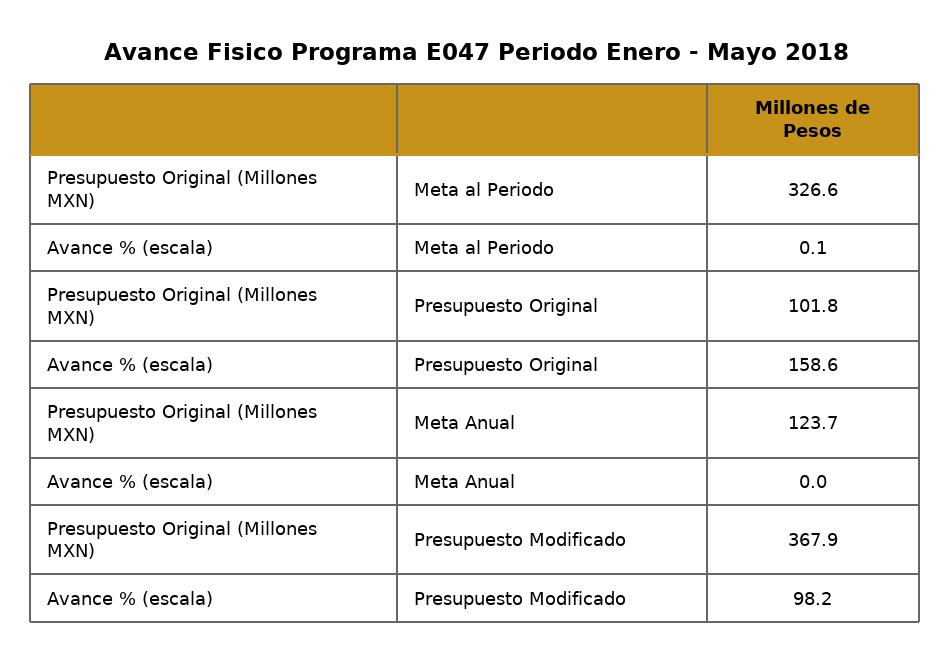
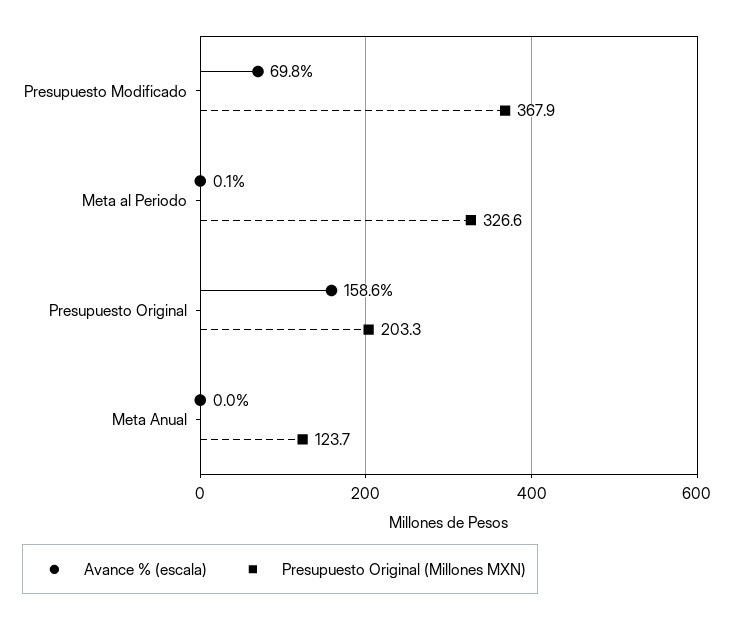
Presupuesto Original (Millones MXN), Presupuesto Original: 101.8 -> 203.3
Avance % (escala), Presupuesto Modificado: 98.2 -> 69.8

